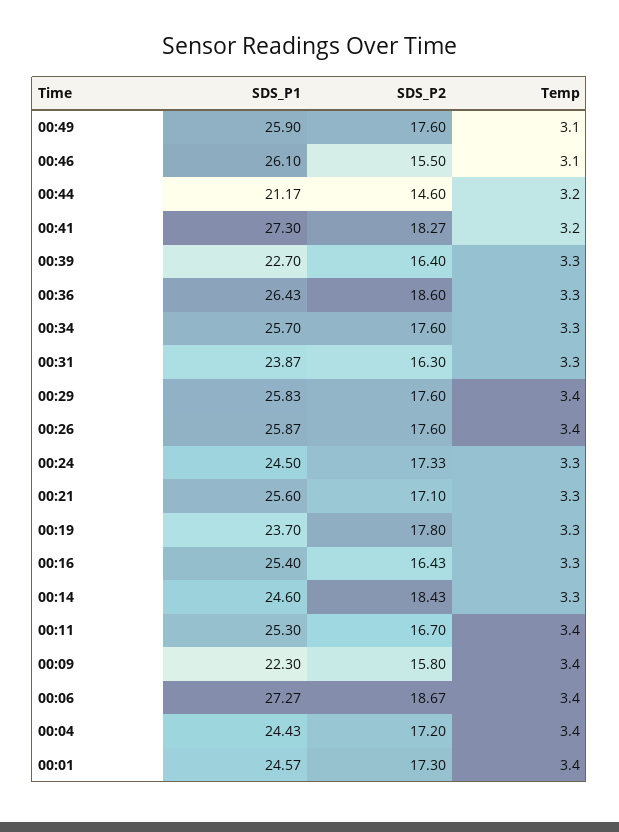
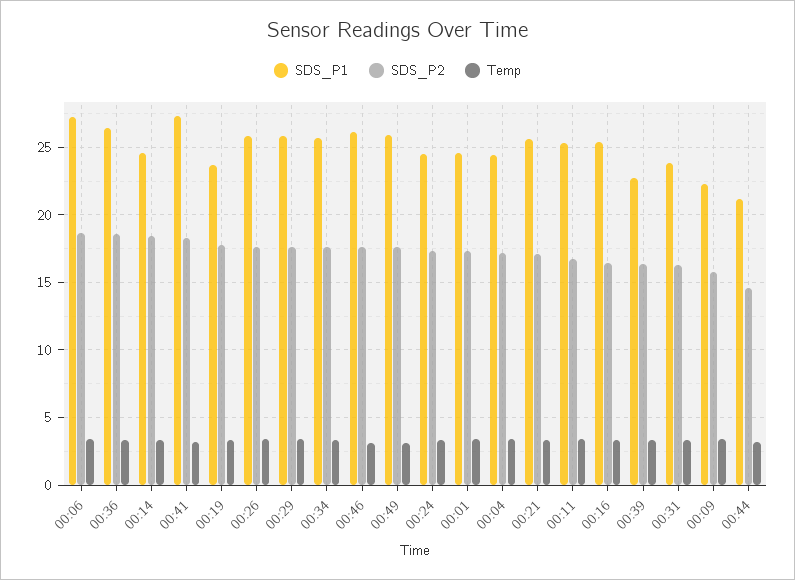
SDS_P2, 00:46: 15.5 -> 17.5

